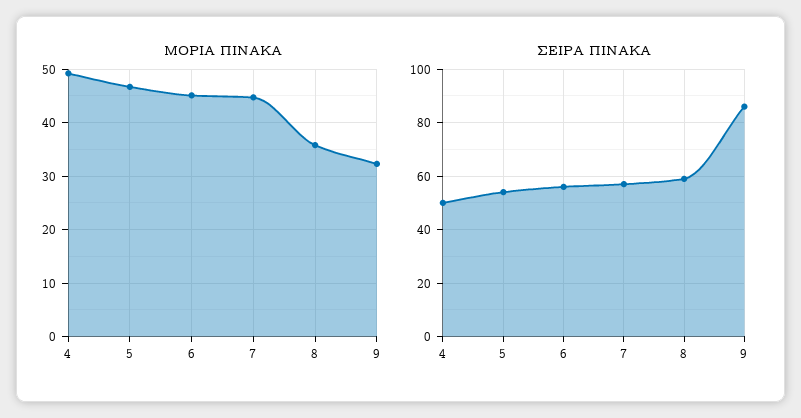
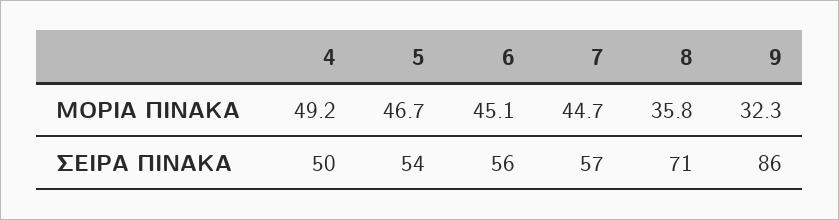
ΣΕΙΡΑ ΠΙΝΑΚΑ, 8: 60 -> 71

